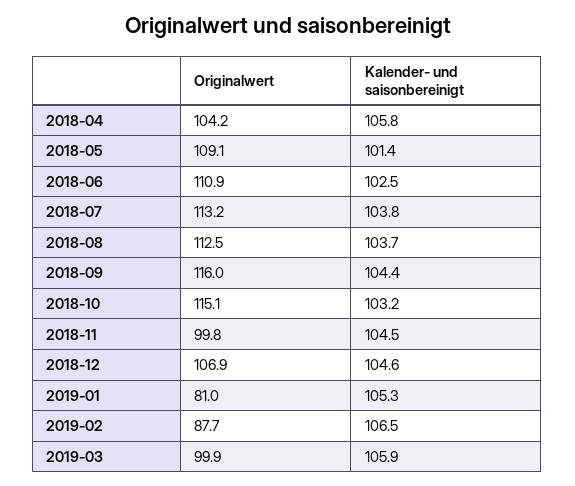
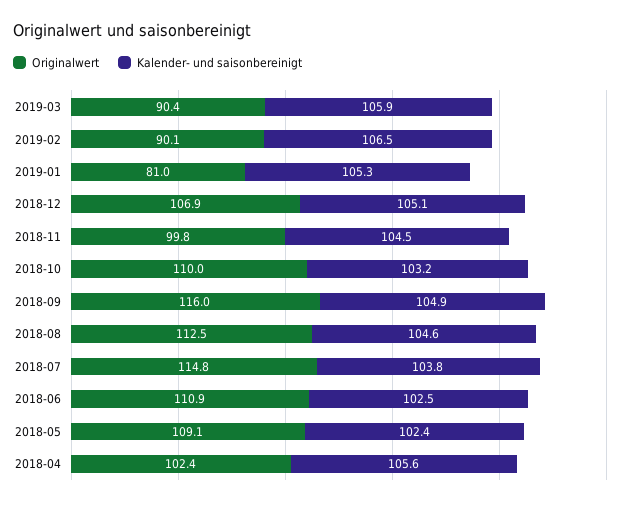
Originalwert, 2018-04: 104.2 -> 102.4
Kalender- und saisonbereinigt, 2018-04: 105.8 -> 105.6
Kalender- und saisonbereinigt, 2018-05: 101.4 -> 102.4
Originalwert, 2018-07: 113.2 -> 114.8
Kalender- und saisonbereinigt, 2018-08: 103.7 -> 104.6
Kalender- und saisonbereinigt, 2018-09: 104.4 -> 104.9
Originalwert, 2018-10: 115.1 -> 110
Kalender- und saisonbereinigt, 2018-12: 104.6 -> 105.1
Originalwert, 2019-02: 87.7 -> 90.1
Originalwert, 2019-03: 99.9 -> 90.4

